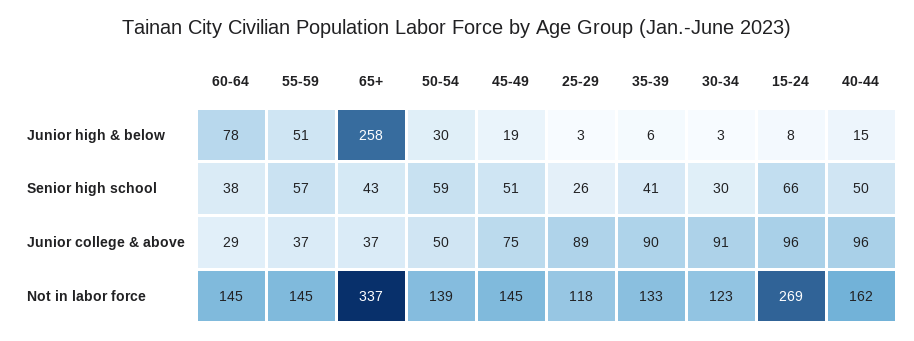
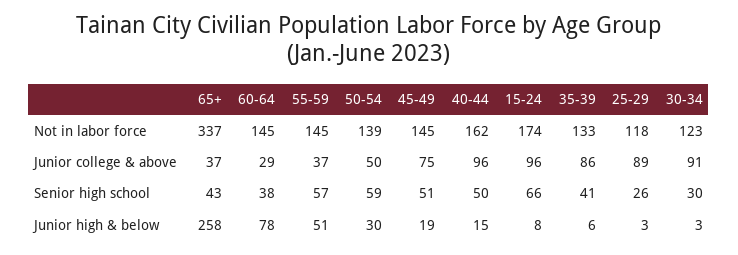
35-39, Junior college & above: 90 -> 86
15-24, Not in labor force: 269 -> 174

